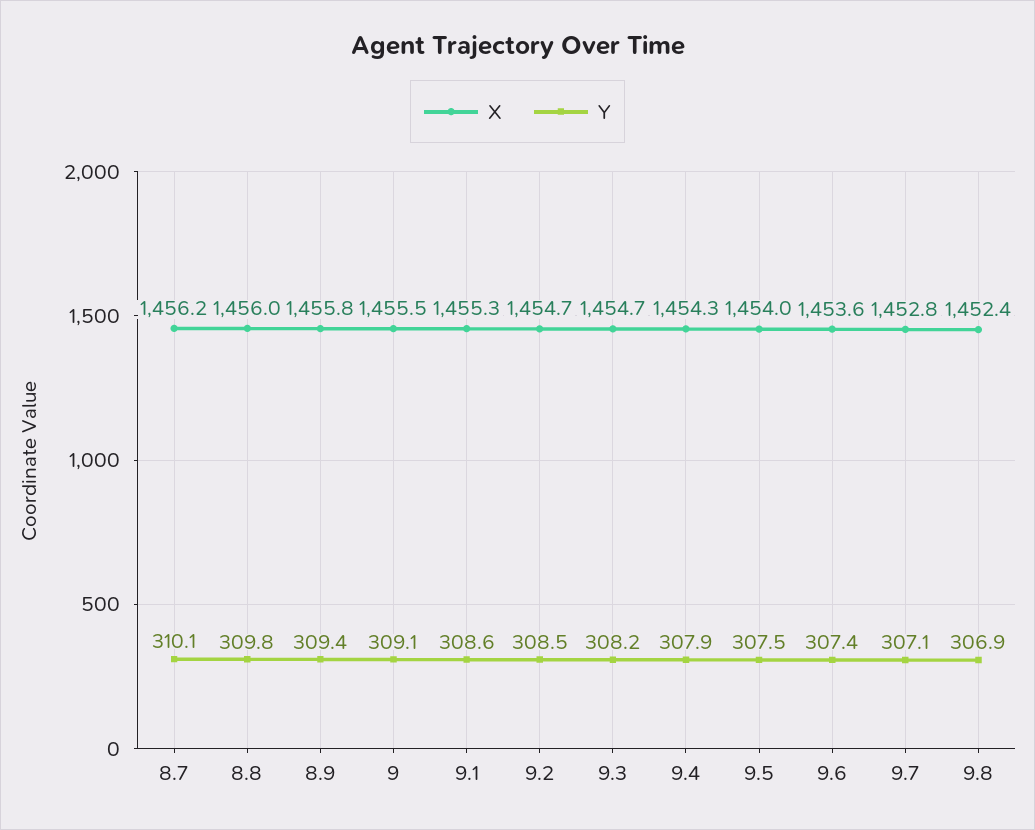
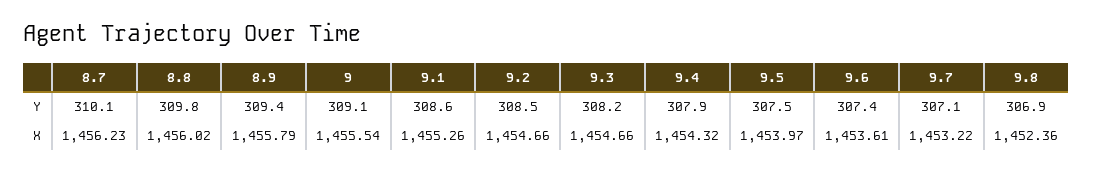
X, 9.7: 1452.8 -> 1453.22

